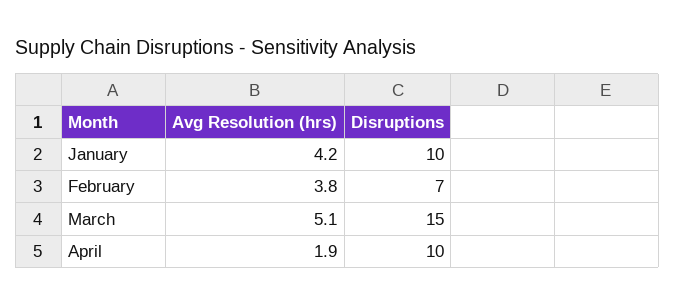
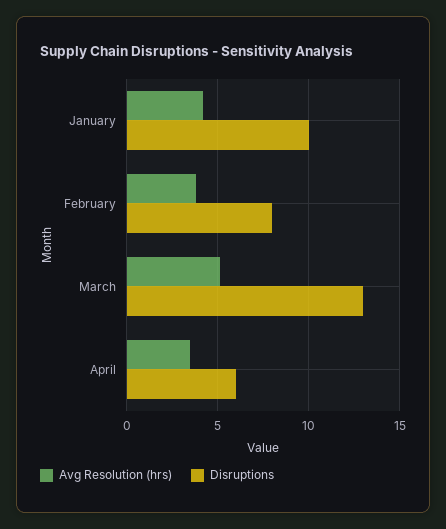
Disruptions, February: 7 -> 8
Disruptions, March: 15 -> 13
Avg Resolution (hrs), April: 1.9 -> 3.5
Disruptions, April: 10 -> 6

